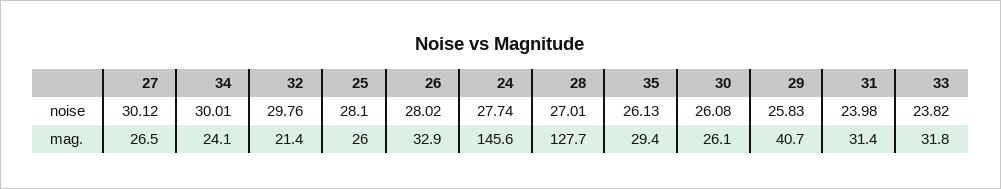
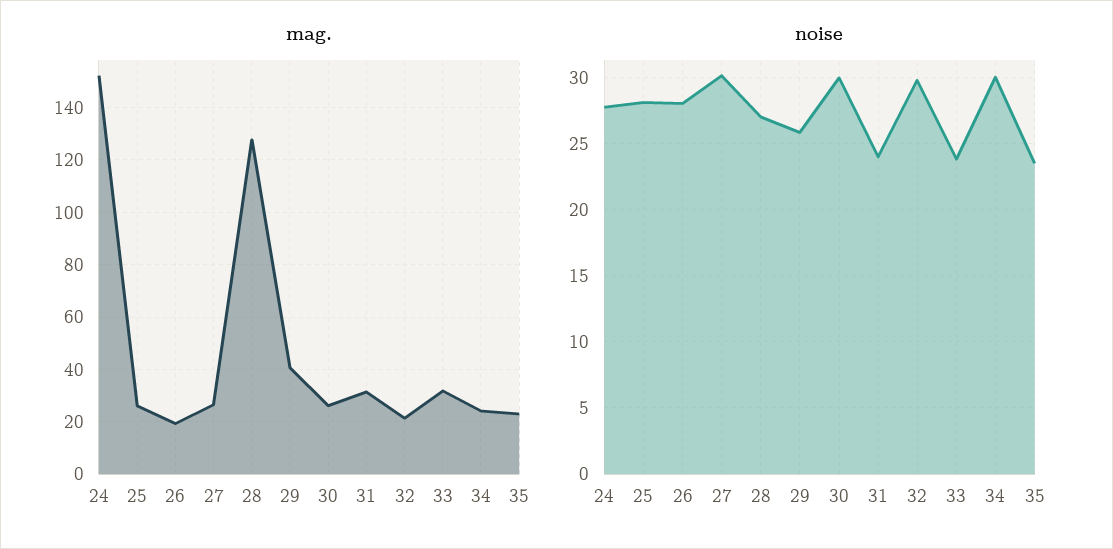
noise, 35: 26.13 -> 23.5
noise, 30: 26.08 -> 30
mag., 26: 32.9 -> 20
mag., 24: 145.6 -> 152.5
mag., 35: 29.4 -> 22.5

